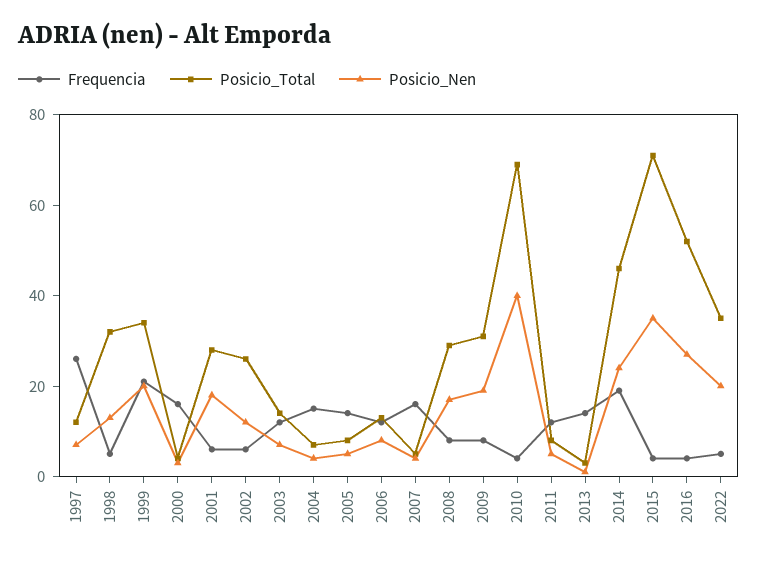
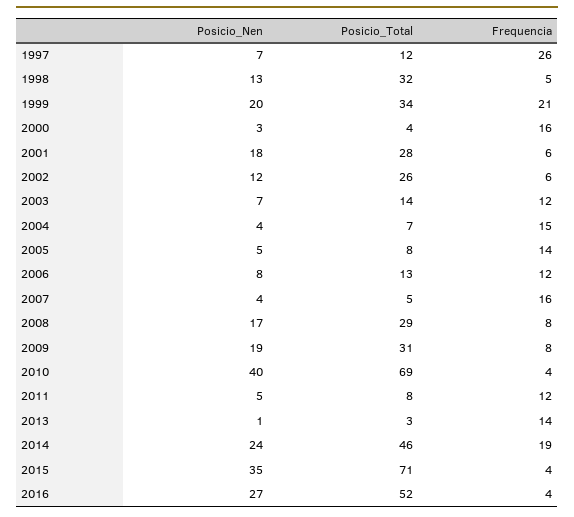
Frequencia, 2022: 5 -> none
Posicio_Total, 2022: 35 -> none
Posicio_Nen, 2022: 20 -> none

